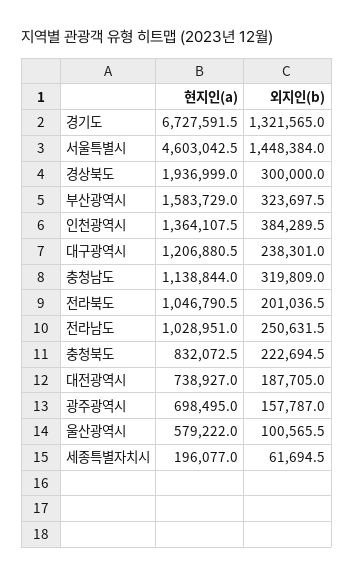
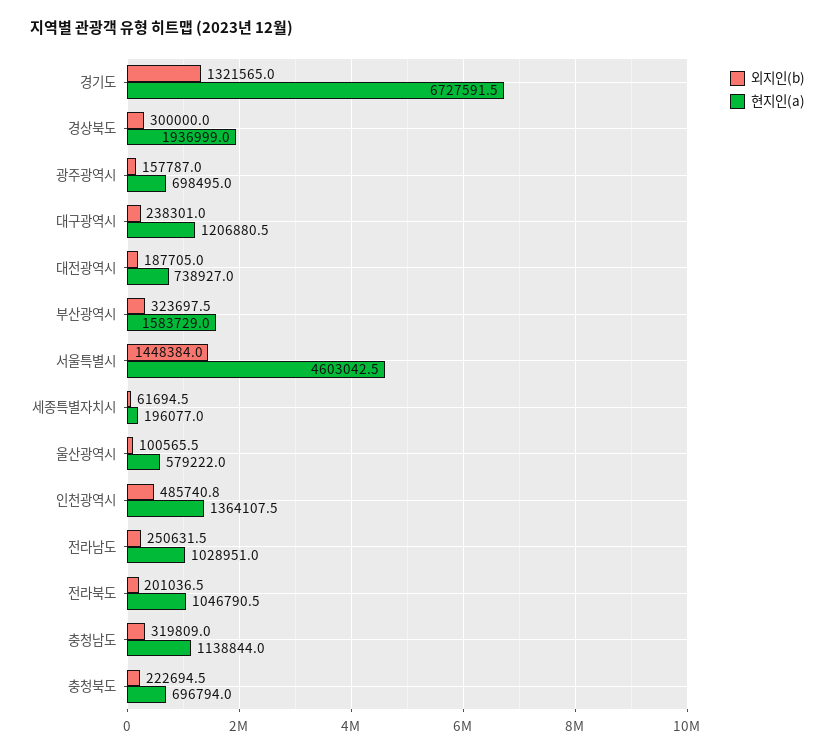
외지인(b), 인천광역시: 384289.5 -> 485740.8
현지인(a), 충청북도: 832072.5 -> 696794

